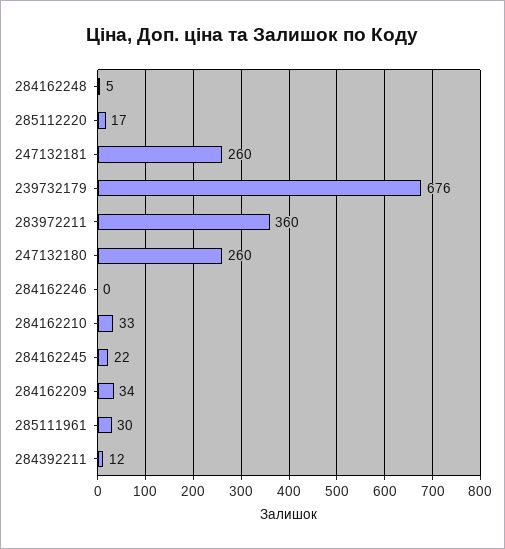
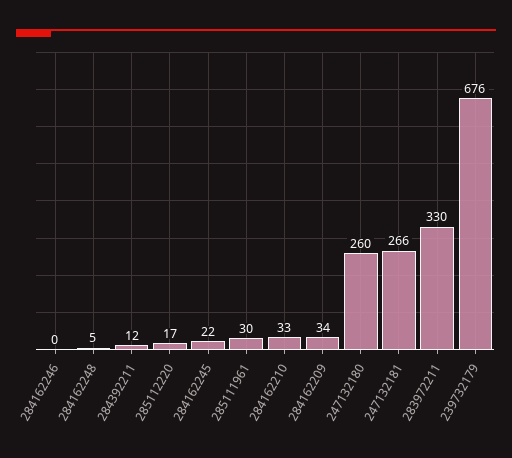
247132181: 260 -> 266
283972211: 360 -> 330

